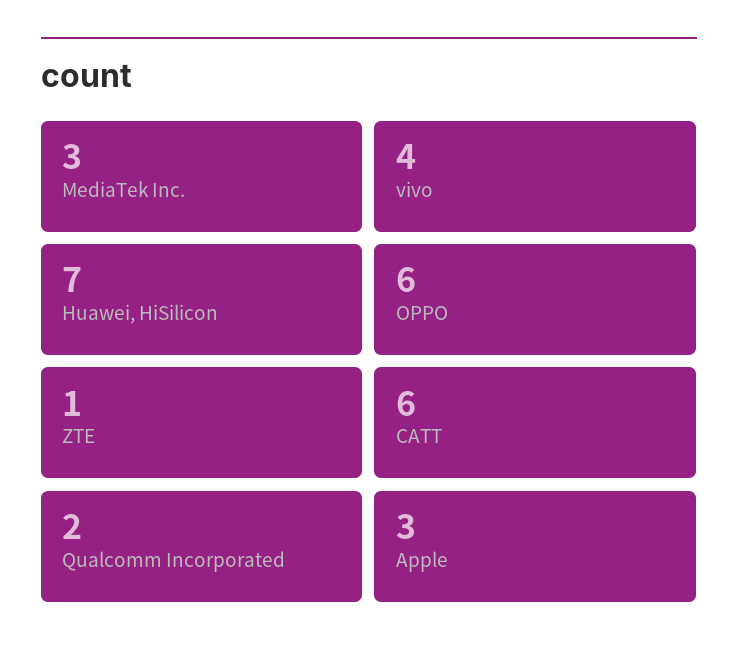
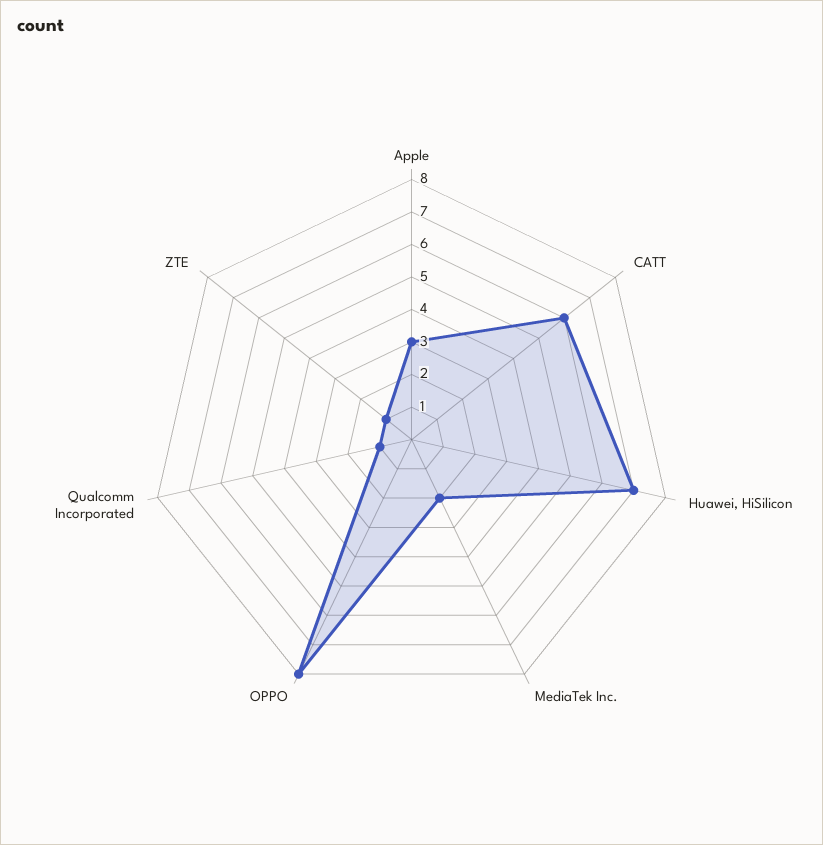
MediaTek Inc.: 3 -> 2
vivo: 4 -> none
OPPO: 6 -> 8
Qualcomm Incorporated: 2 -> 1

